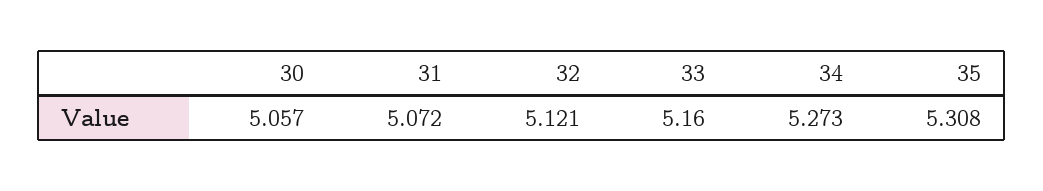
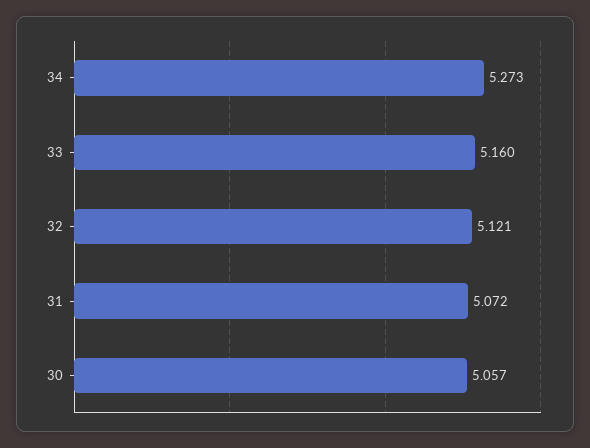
35: 5.308 -> none

